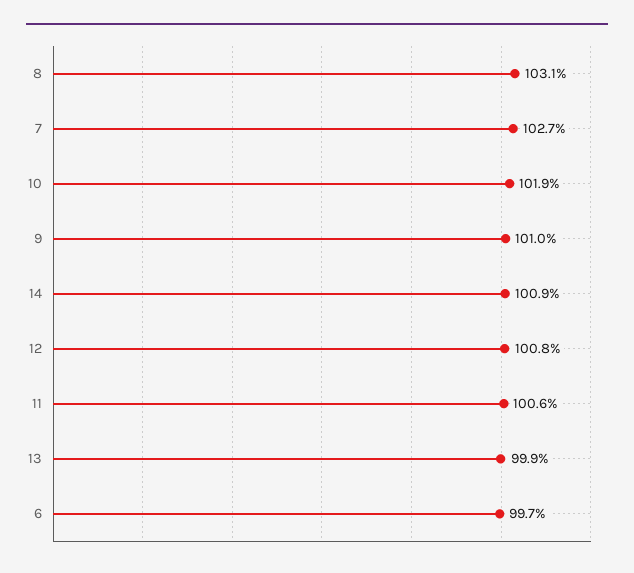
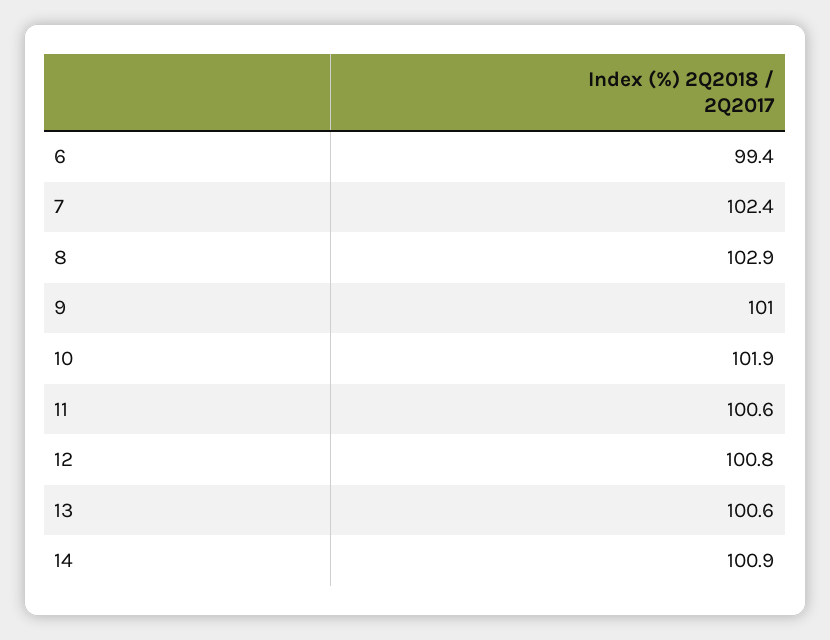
8: 103.1 -> 102.9
7: 102.7 -> 102.4
13: 99.9 -> 100.6
6: 99.7 -> 99.4

